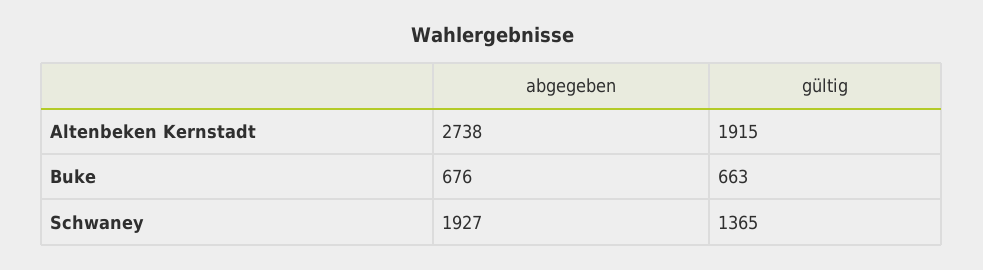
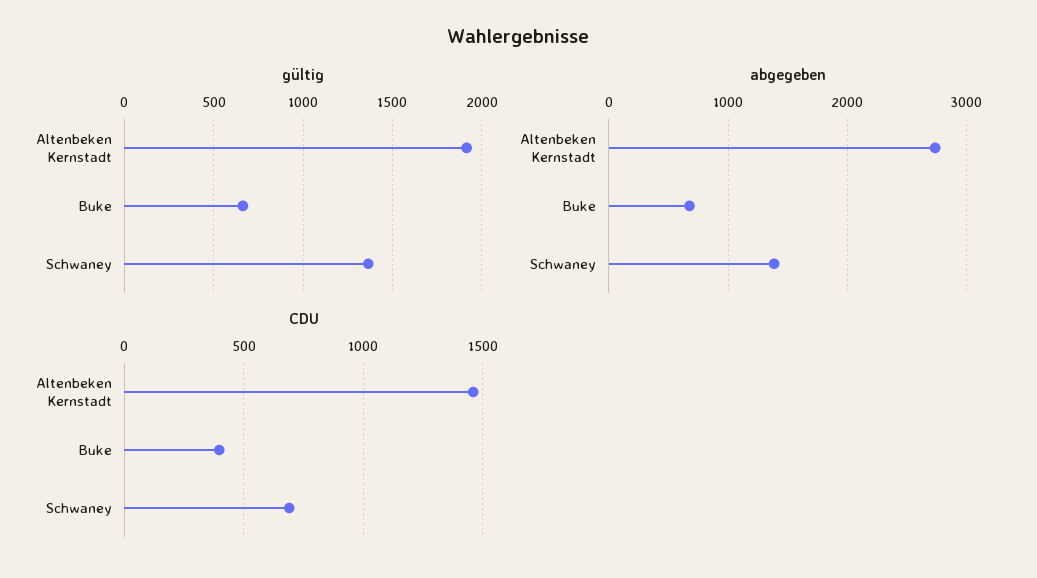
abgegeben, Schwaney: 1927 -> 1400
CDU, Altenbeken Kernstadt: none -> 1450
CDU, Buke: none -> 400
CDU, Schwaney: none -> 700

